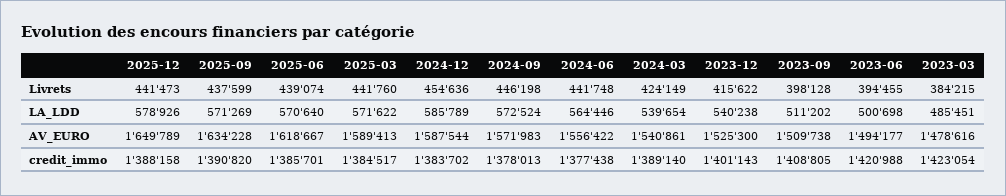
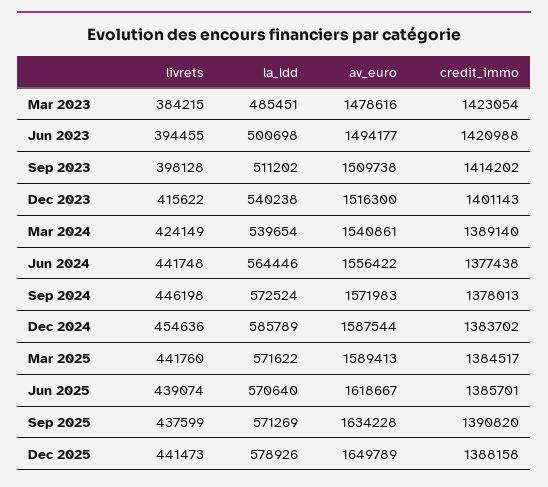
2023-12, AV_EURO: 1525300 -> 1516300
2023-09, credit_immo: 1408805 -> 1414202

